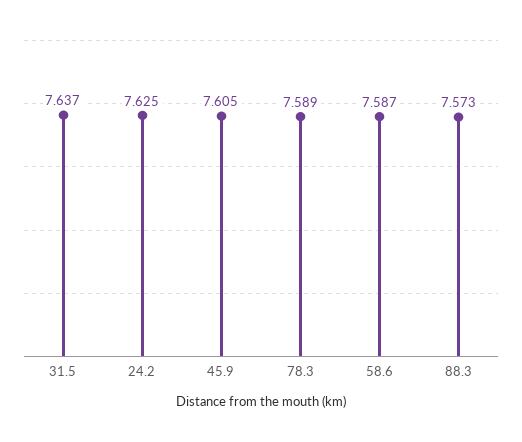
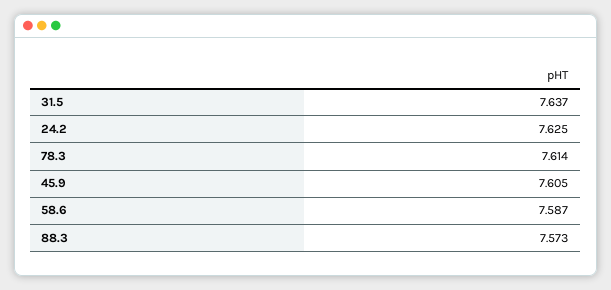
78.3: 7.589 -> 7.614

